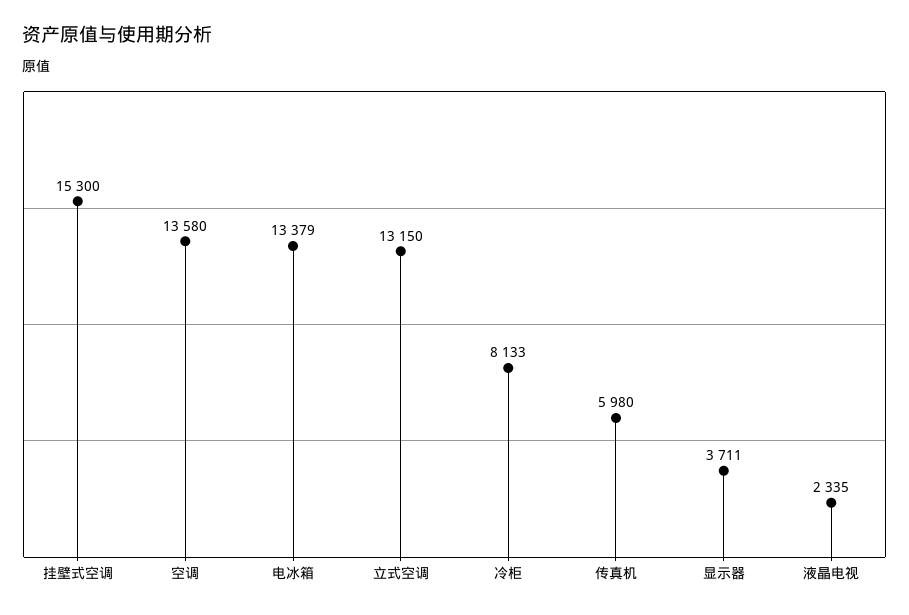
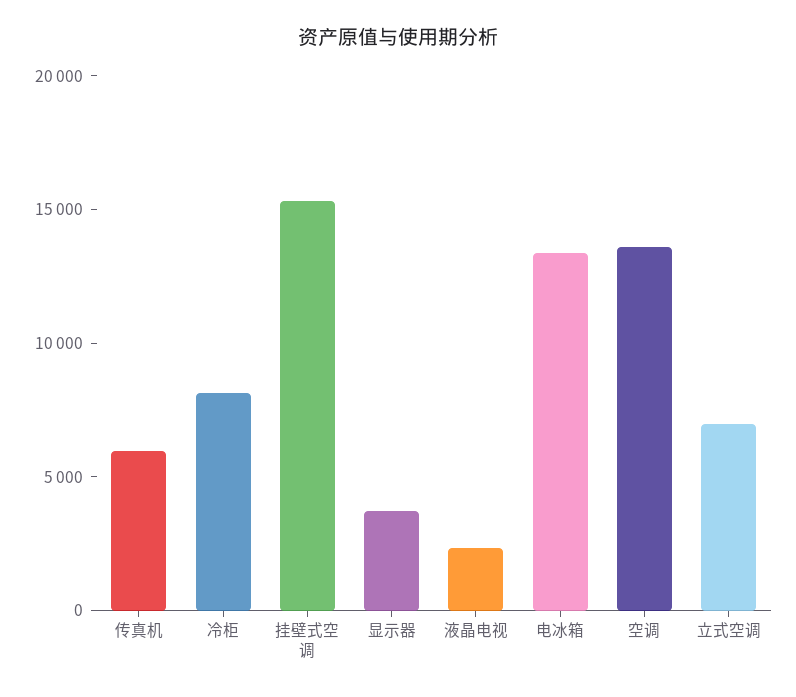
立式空调: 13150 -> 7000

